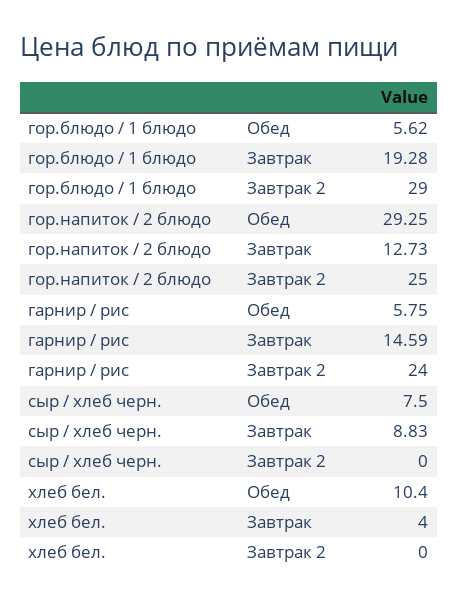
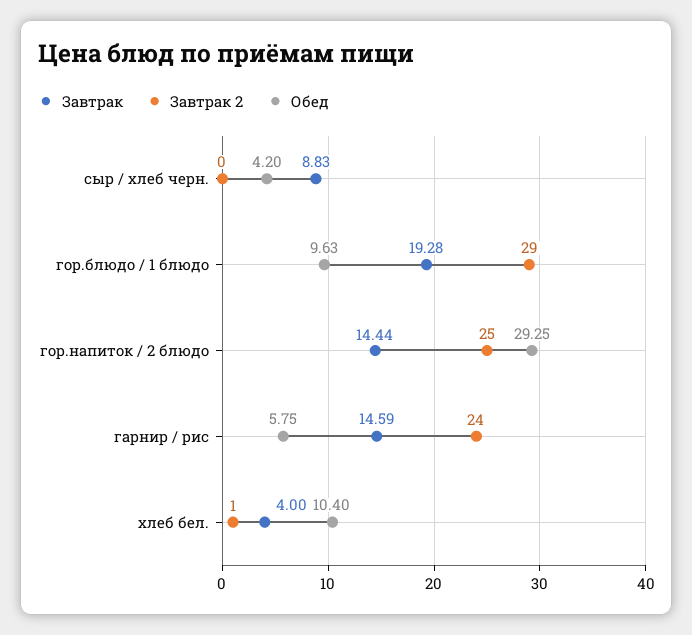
Обед, гор.блюдо / 1 блюдо: 5.62 -> 9.63
Завтрак, гор.напиток / 2 блюдо: 12.73 -> 14.44
Обед, сыр / хлеб черн.: 7.5 -> 4.2
Завтрак 2, хлеб бел.: 0 -> 1

